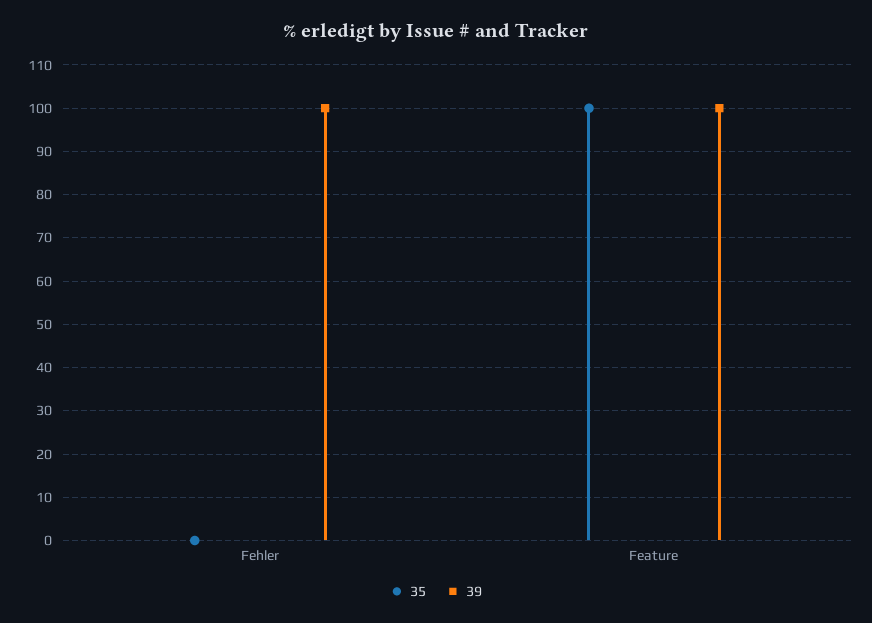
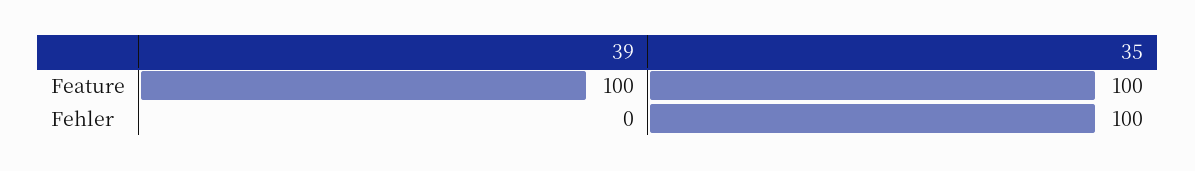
35, Fehler: 0 -> 100
39, Fehler: 100 -> 0

